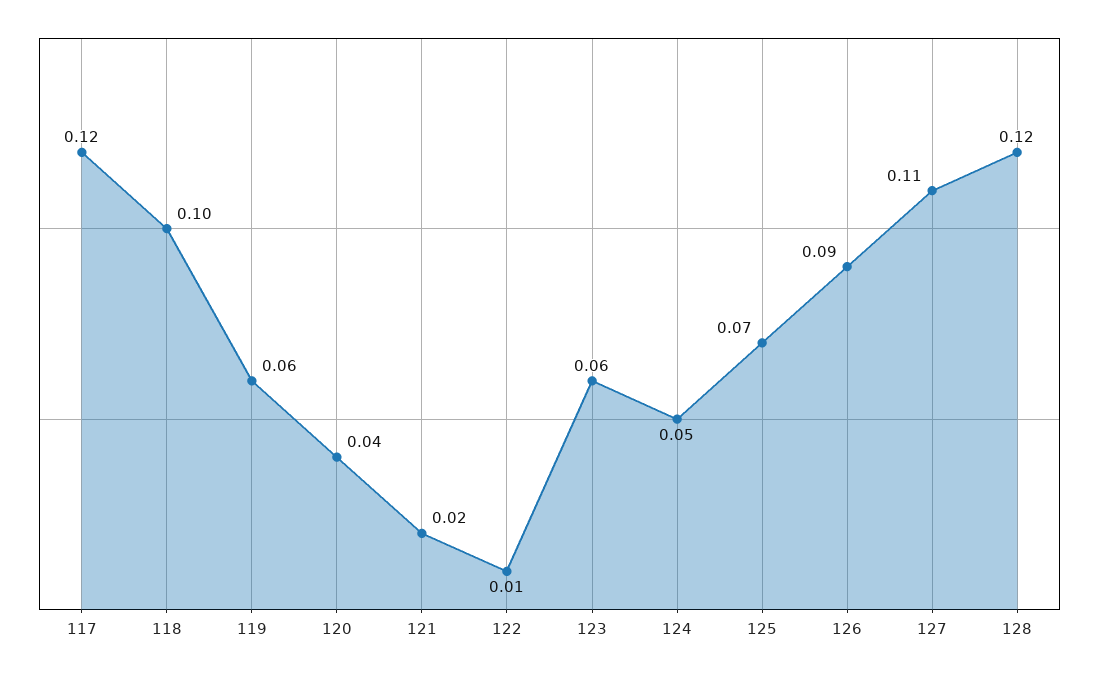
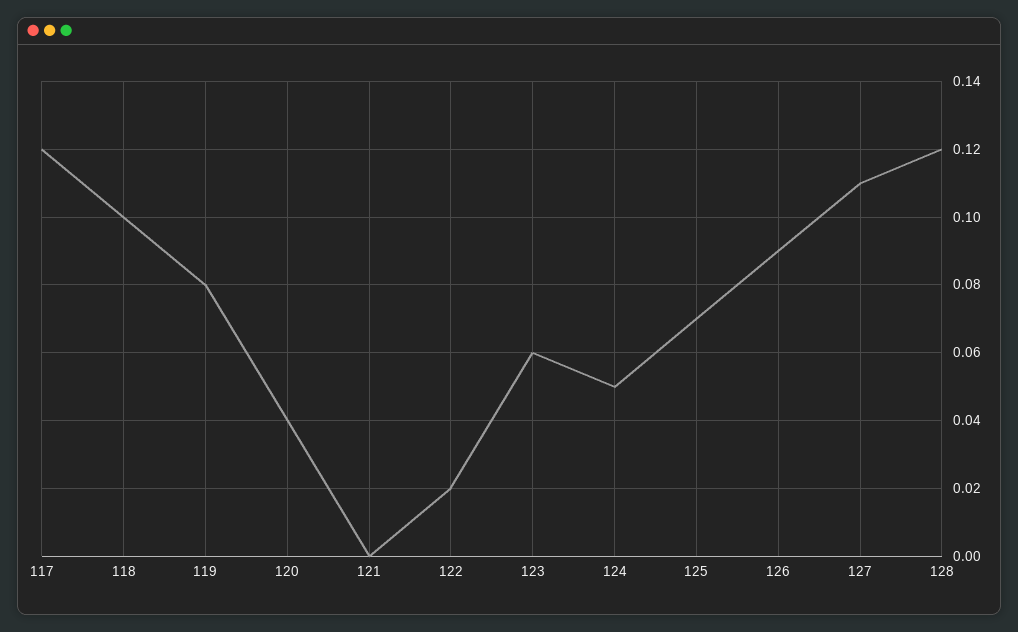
119: 0.06 -> 0.08
121: 0.02 -> 0
122: 0.01 -> 0.02

